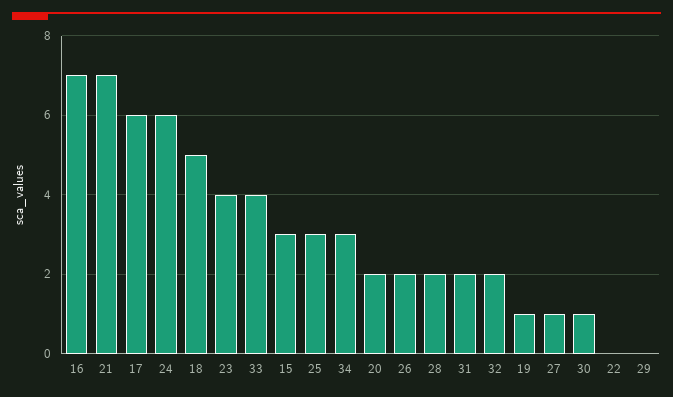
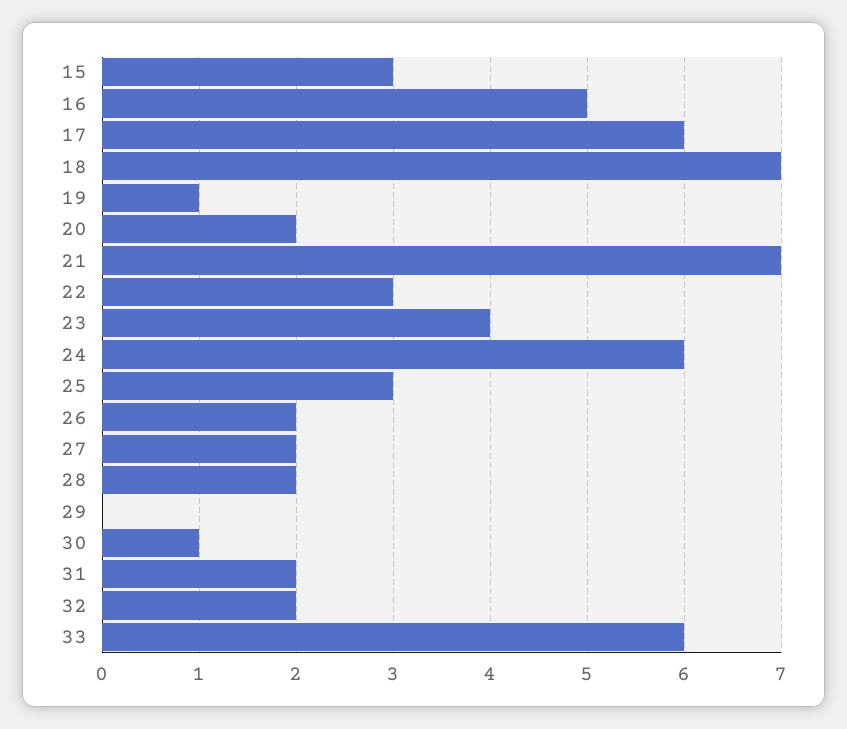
16: 7 -> 5
18: 5 -> 7
33: 4 -> 6
34: 3 -> none
27: 1 -> 2
22: 0 -> 3

